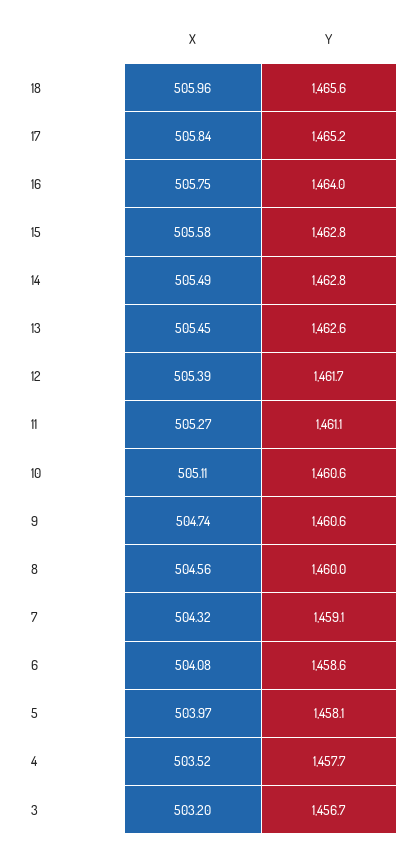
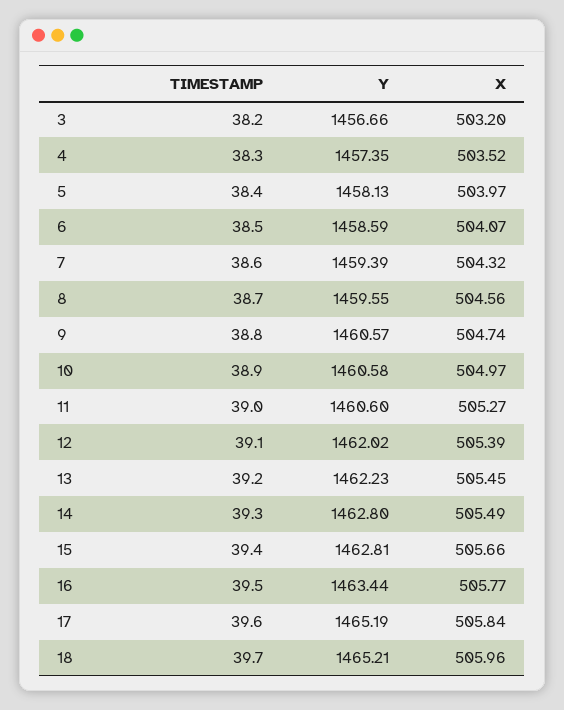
Y, 18: 1465.6 -> 1465.21
X, 16: 505.75 -> 505.77
Y, 16: 1464 -> 1463.44
X, 15: 505.58 -> 505.66
Y, 13: 1462.6 -> 1462.23
Y, 12: 1461.7 -> 1462.02
Y, 11: 1461.1 -> 1460.6
X, 10: 505.11 -> 504.97
Y, 8: 1460 -> 1459.55
Y, 7: 1459.1 -> 1459.39
X, 6: 504.08 -> 504.07
Y, 4: 1457.7 -> 1457.35
TIMESTAMP, 3: none -> 38.2
TIMESTAMP, 4: none -> 38.3
TIMESTAMP, 5: none -> 38.4
TIMESTAMP, 6: none -> 38.5
TIMESTAMP, 7: none -> 38.6
TIMESTAMP, 8: none -> 38.7
TIMESTAMP, 9: none -> 38.8
TIMESTAMP, 10: none -> 38.9
TIMESTAMP, 11: none -> 39
TIMESTAMP, 12: none -> 39.1
TIMESTAMP, 13: none -> 39.2
TIMESTAMP, 14: none -> 39.3
TIMESTAMP, 15: none -> 39.4
TIMESTAMP, 16: none -> 39.5
TIMESTAMP, 17: none -> 39.6
TIMESTAMP, 18: none -> 39.7

